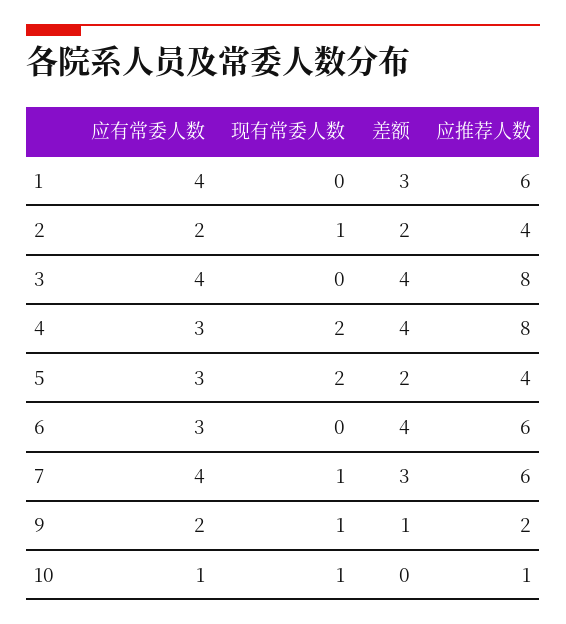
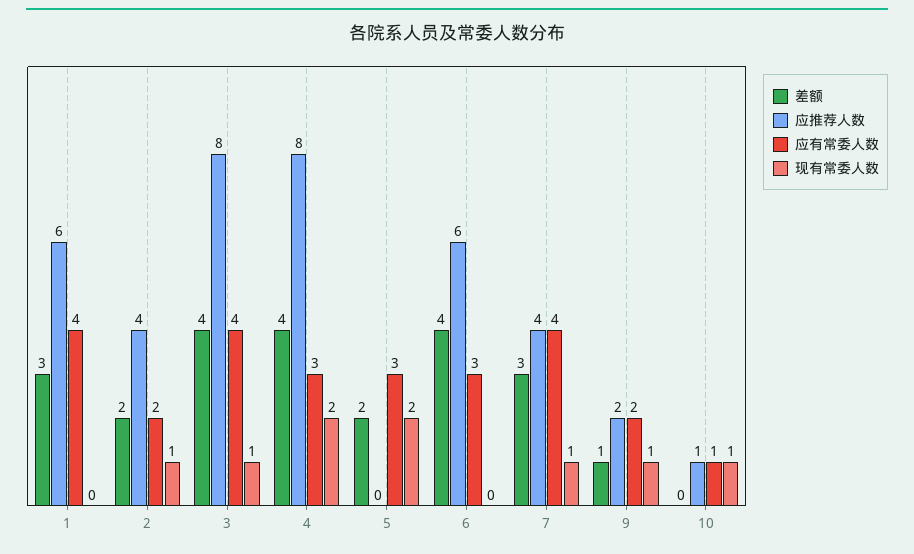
现有常委人数, 3: 0 -> 1
应推荐人数, 5: 4 -> 0
应推荐人数, 7: 6 -> 4

